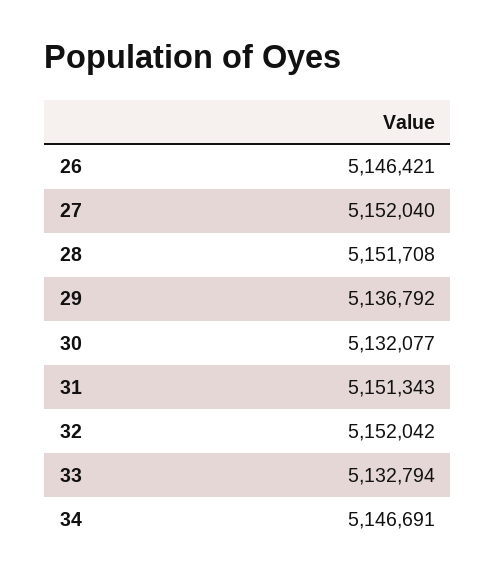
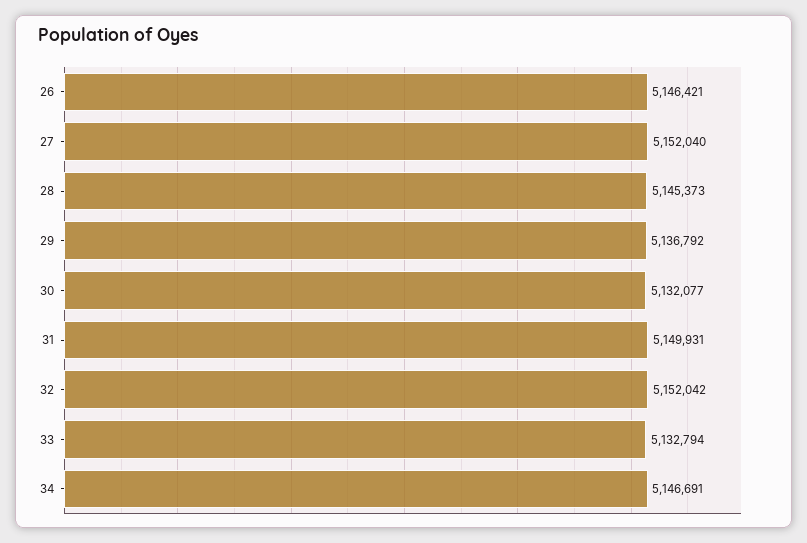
28: 5151708 -> 5145373
31: 5151343 -> 5149931

